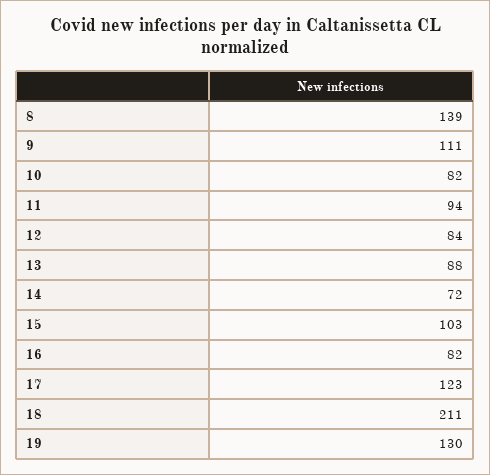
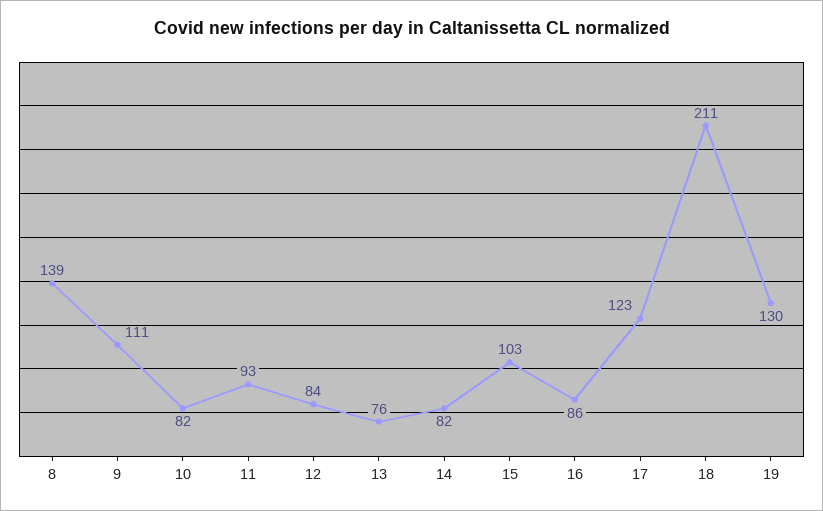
11: 94 -> 93
13: 88 -> 76
14: 72 -> 82
16: 82 -> 86

